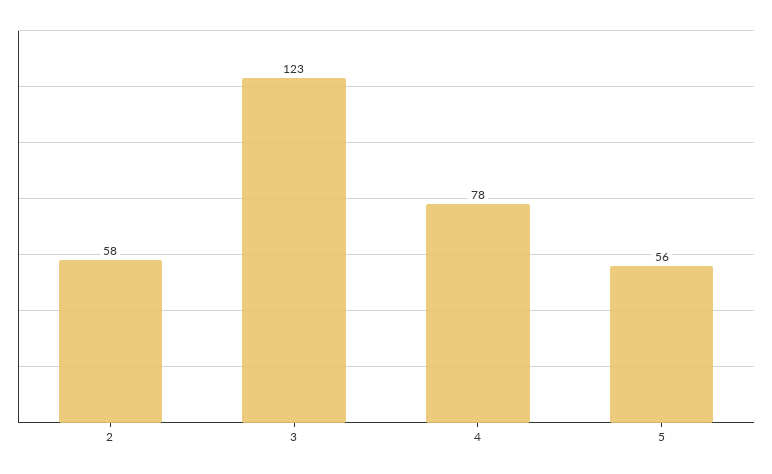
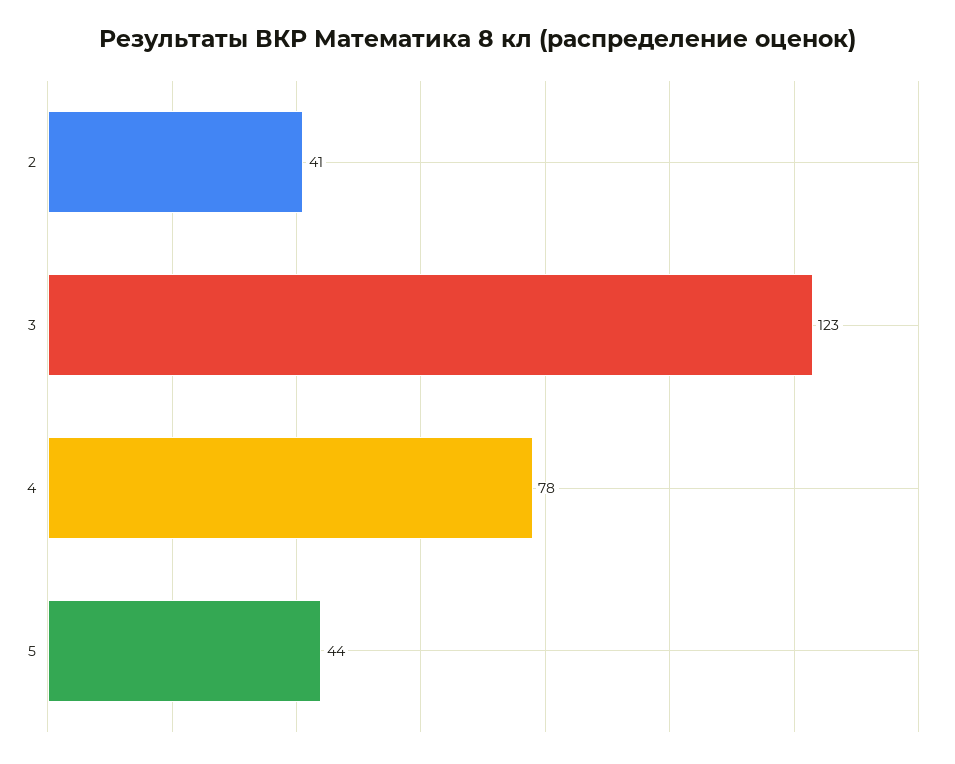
2: 58 -> 41
5: 56 -> 44

